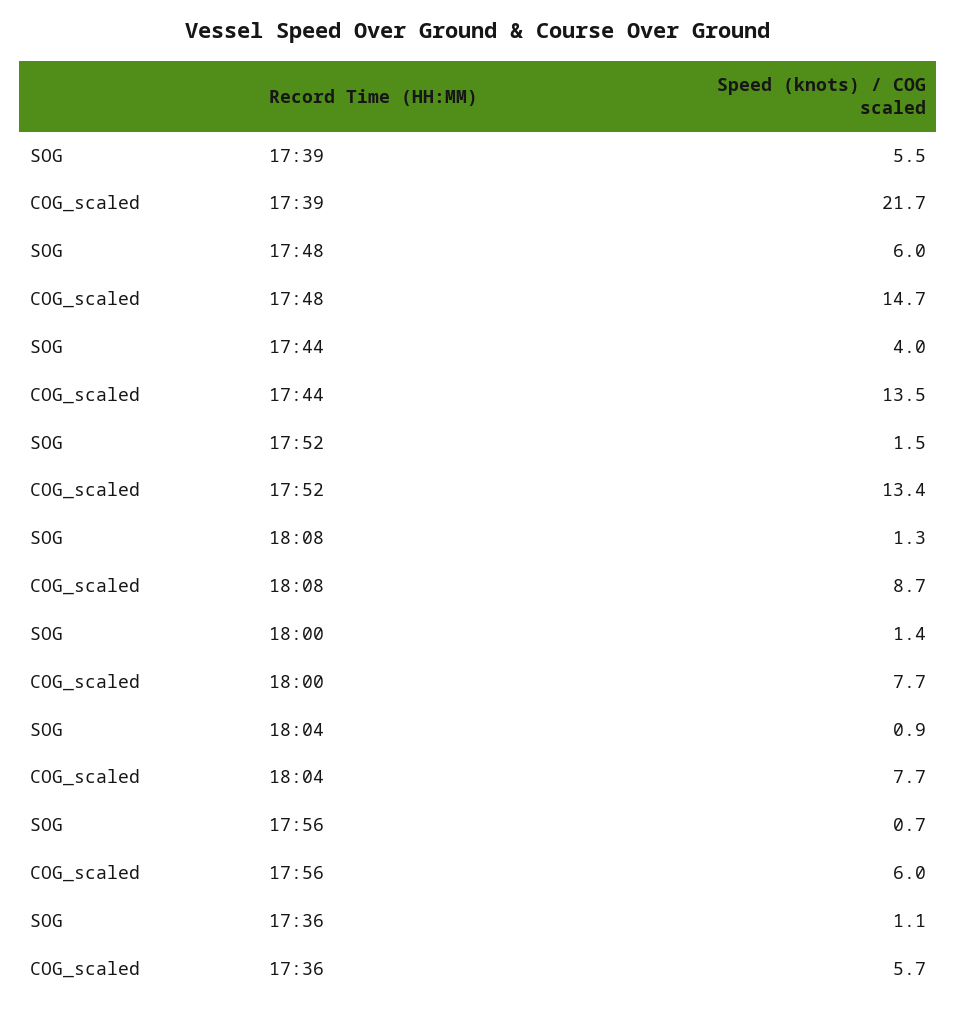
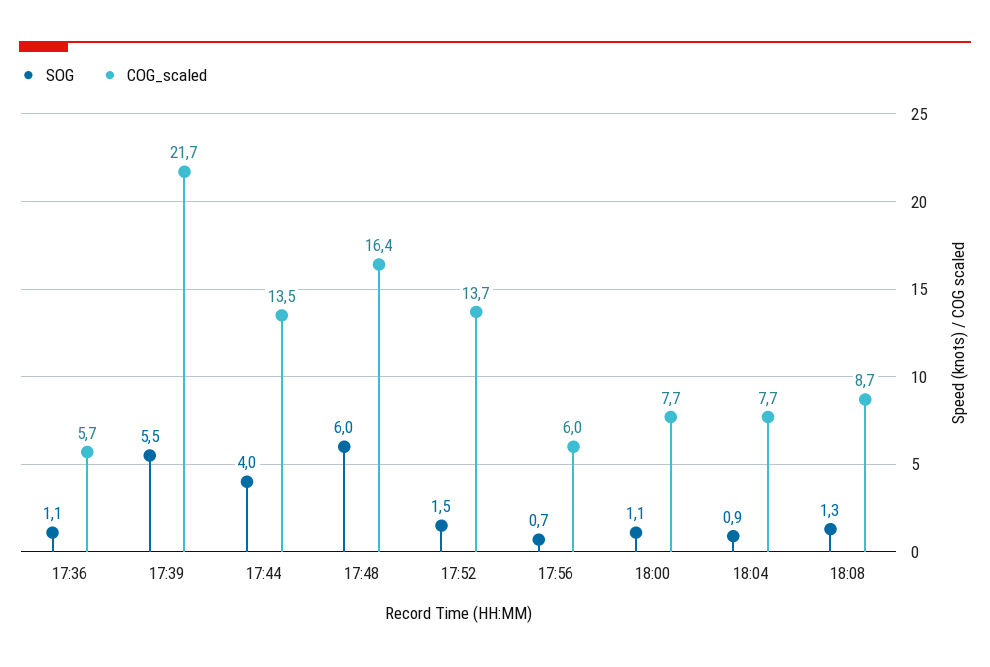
COG_scaled, 17:48: 14.7 -> 16.4
COG_scaled, 17:52: 13.4 -> 13.7
SOG, 18:00: 1.4 -> 1.1

